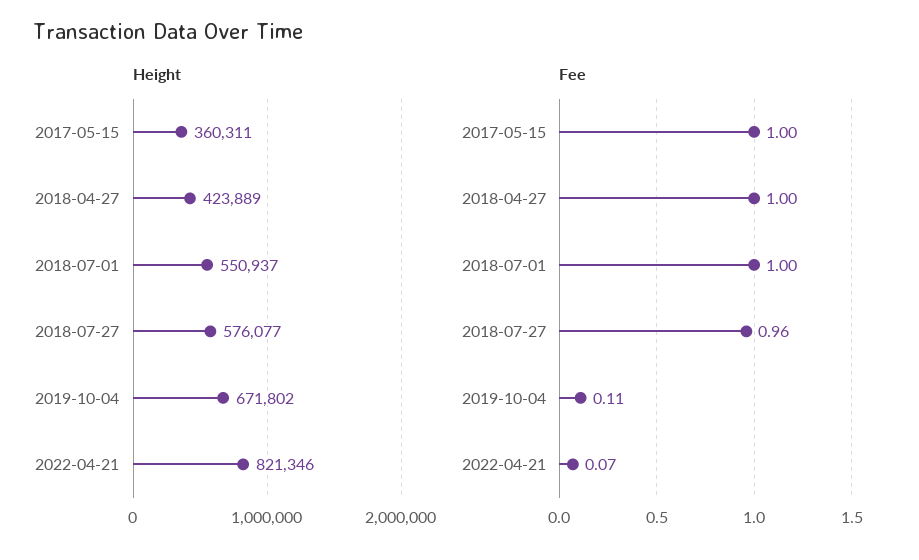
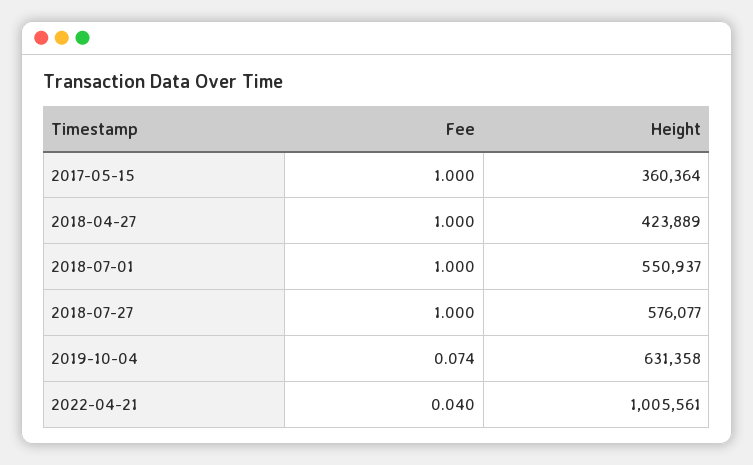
Height, 2017-05-15: 360311 -> 360364
Height, 2019-10-04: 671802 -> 631358
Height, 2022-04-21: 821346 -> 1005561
Fee, 2018-07-27: 0.96 -> 1
Fee, 2019-10-04: 0.11 -> 0.074
Fee, 2022-04-21: 0.07 -> 0.04

